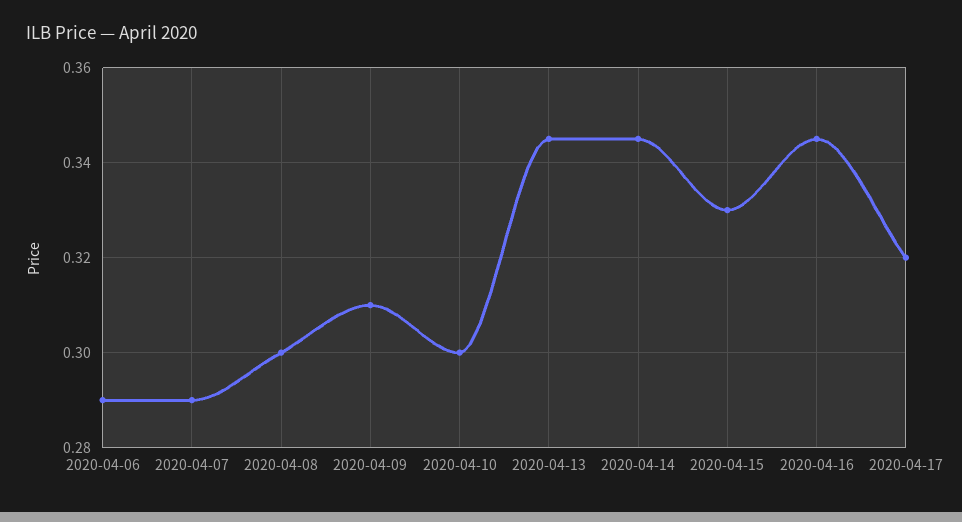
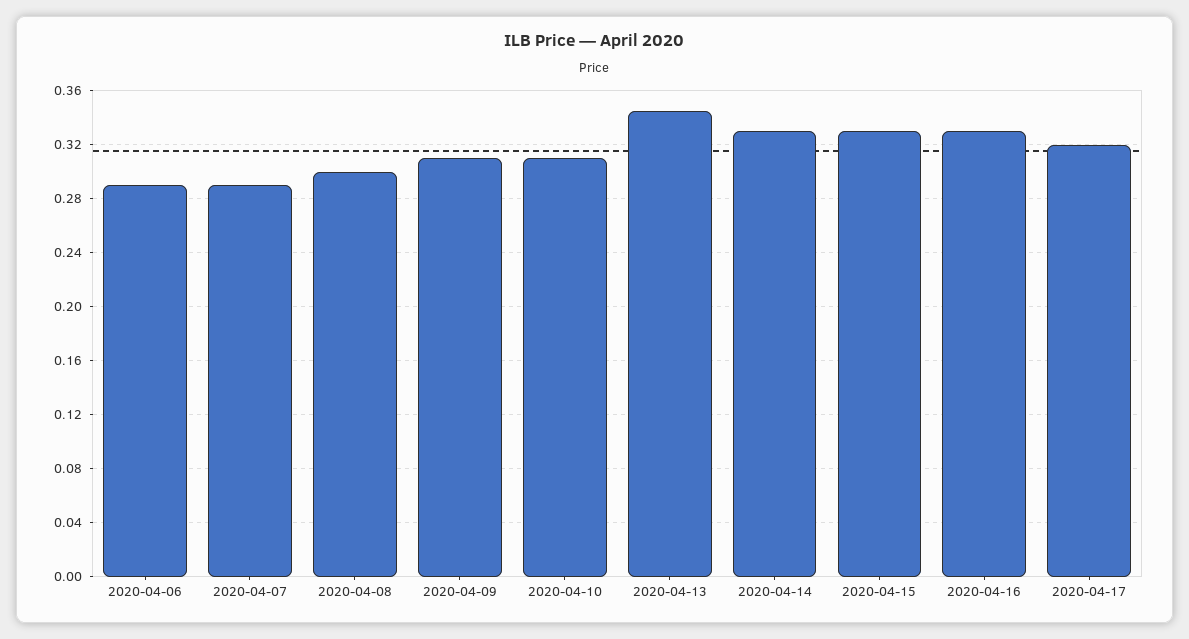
2020-04-10: 0.3 -> 0.31
2020-04-14: 0.345 -> 0.33
2020-04-16: 0.345 -> 0.33

